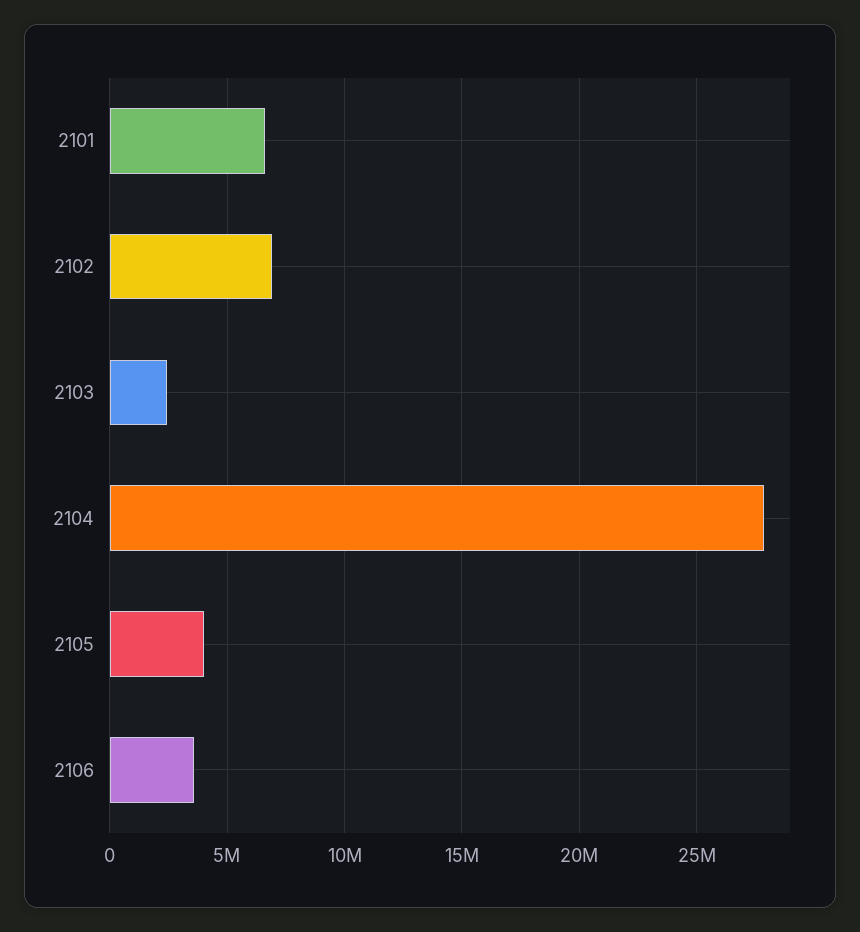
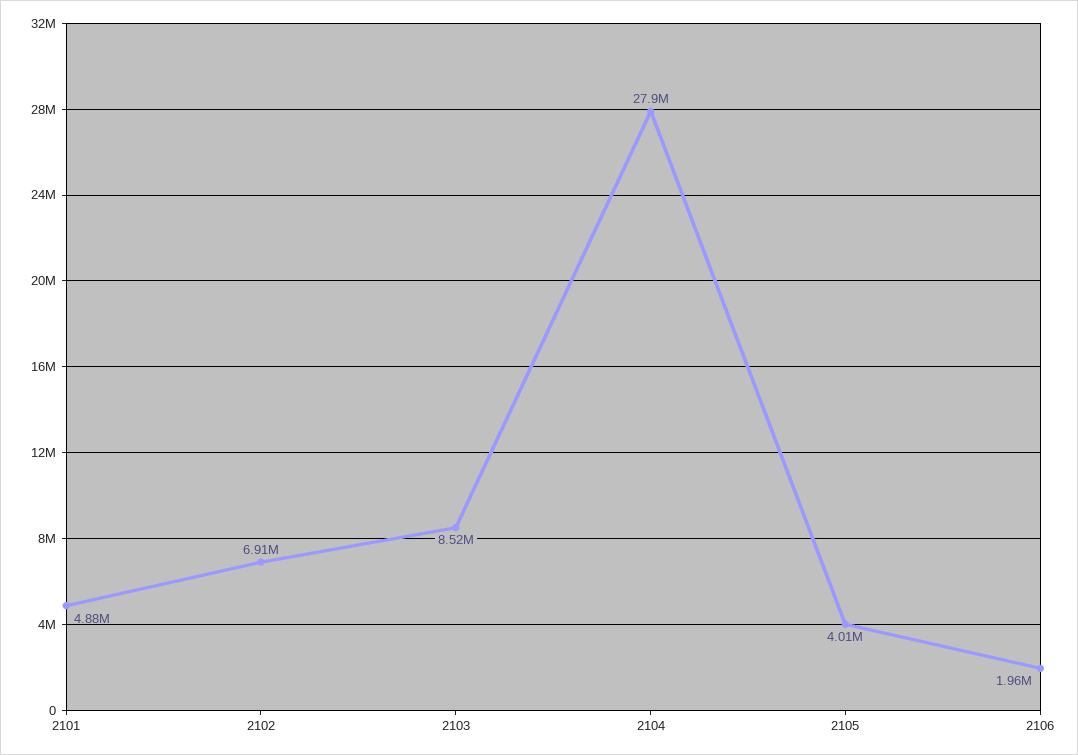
2101: 6500000 -> 4880000
2103: 2500000 -> 8520000
2106: 3500000 -> 1960000

